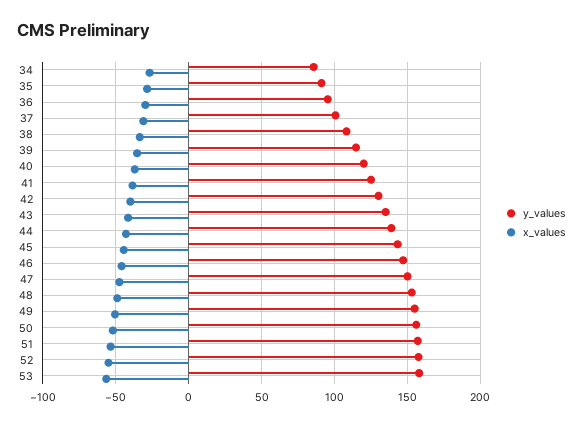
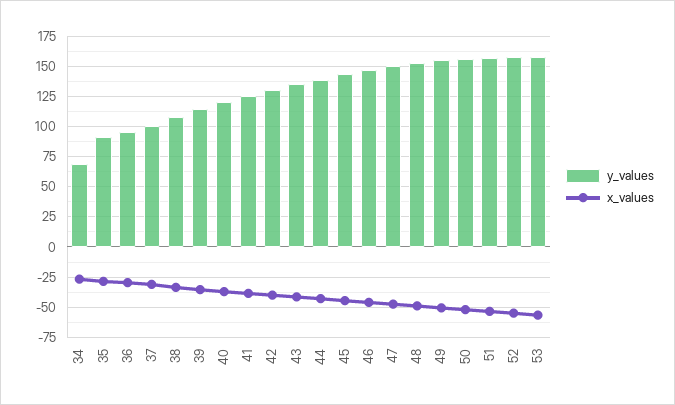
y_values, 34: 85 -> 70

